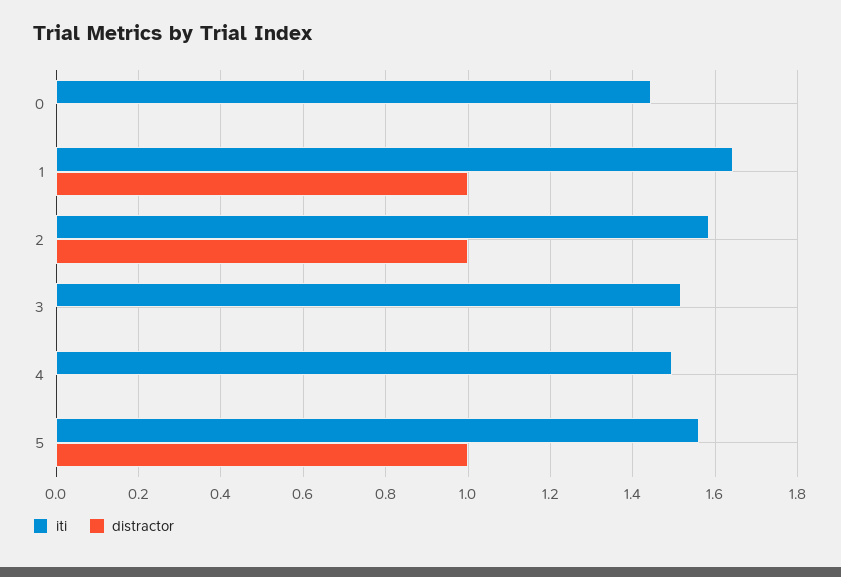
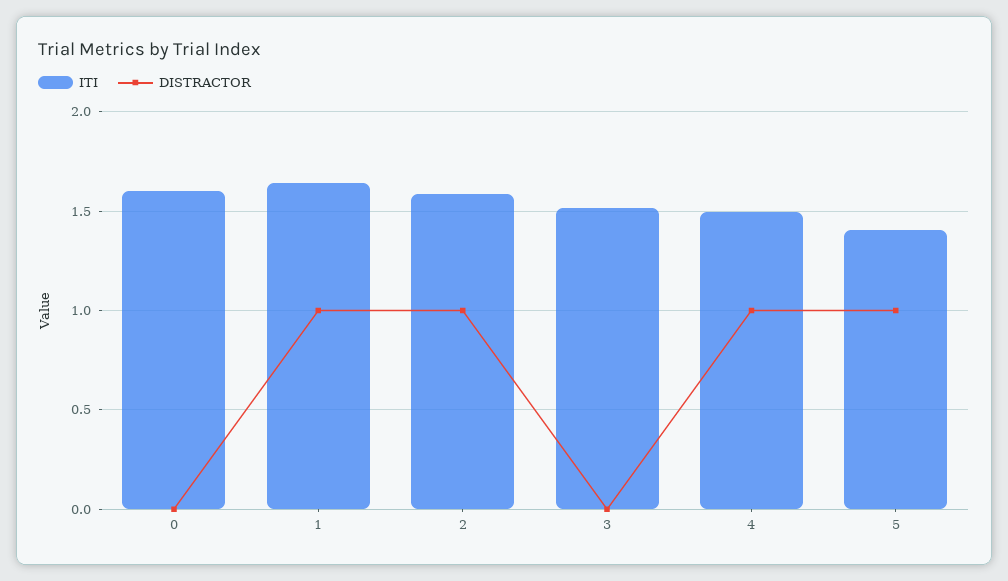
iti, 0: 1.44 -> 1.6
distractor, 4: 0 -> 1
iti, 5: 1.56 -> 1.4

